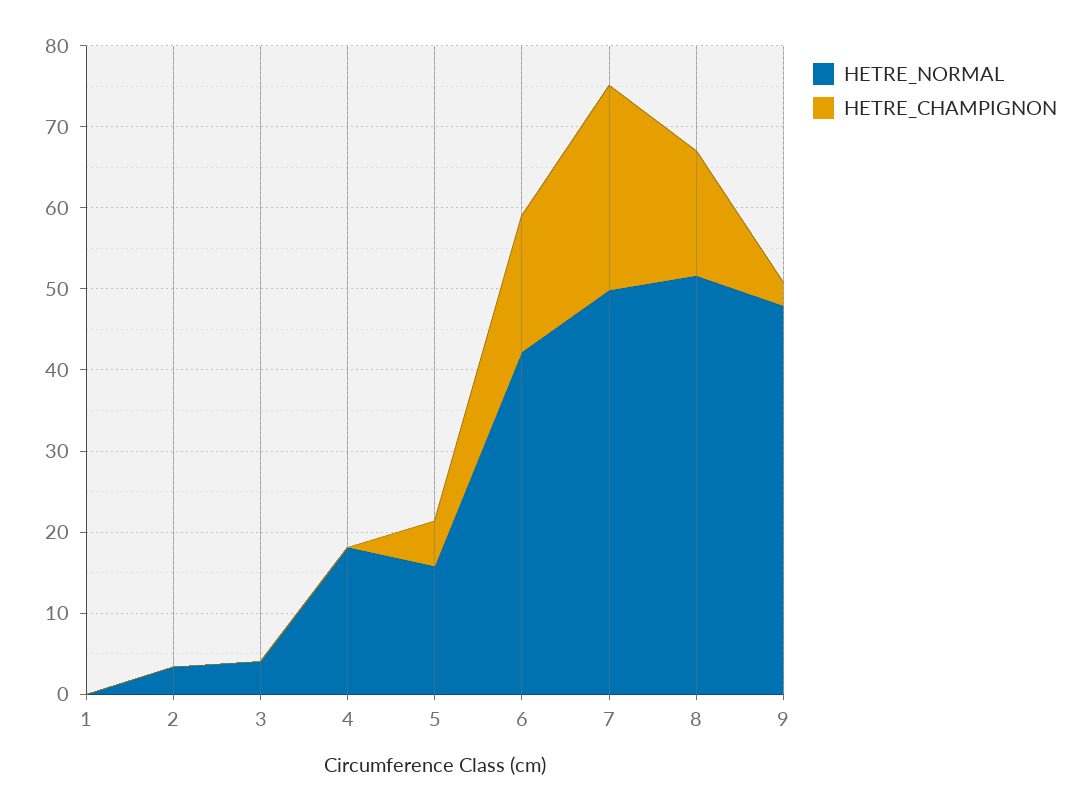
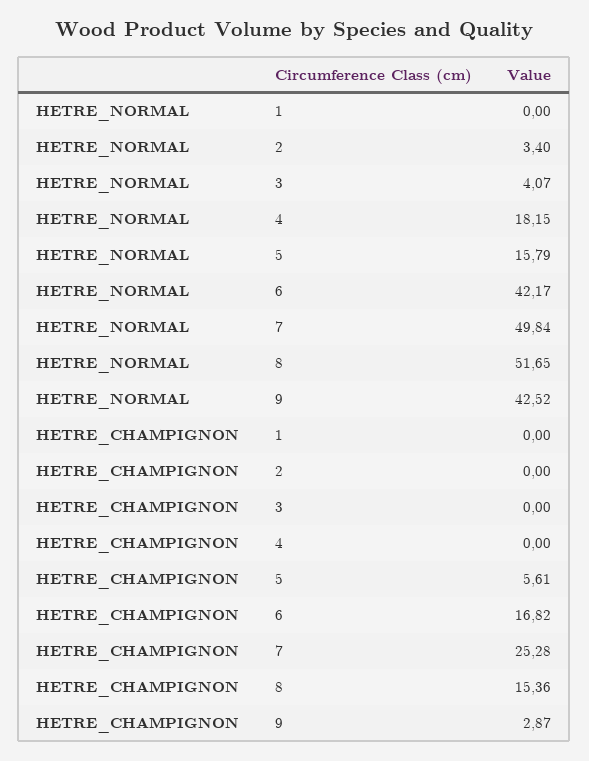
HETRE_NORMAL, 9: 48 -> 42.52

